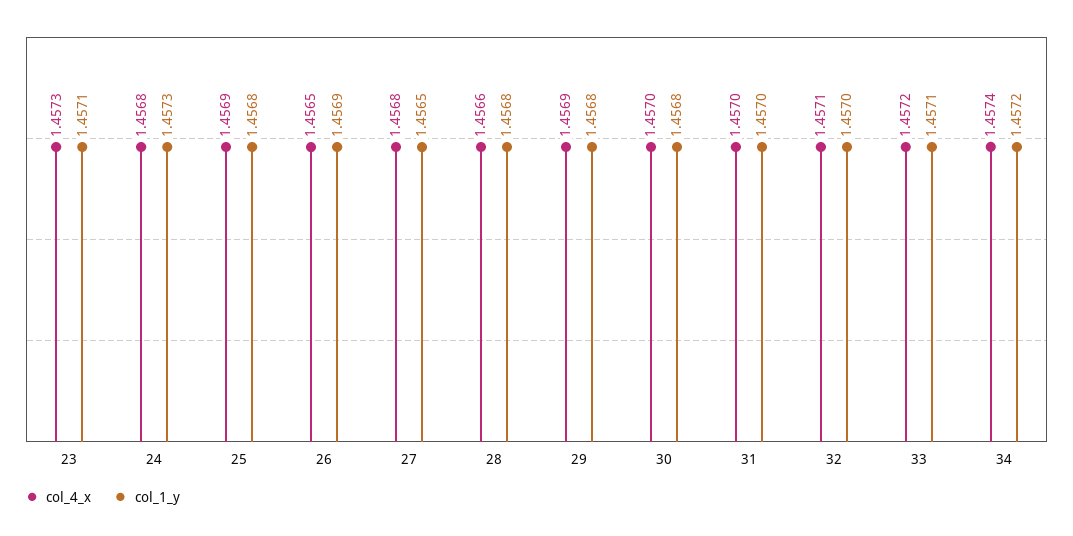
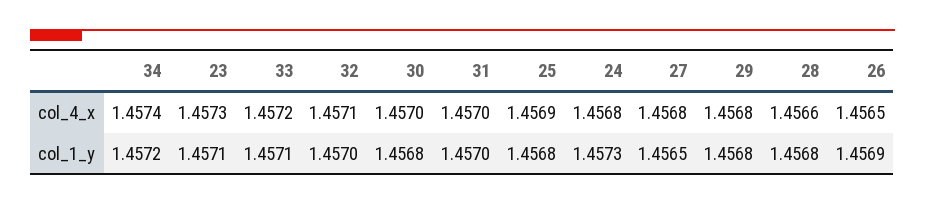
col_4_x, 29: 1.4569 -> 1.4568

